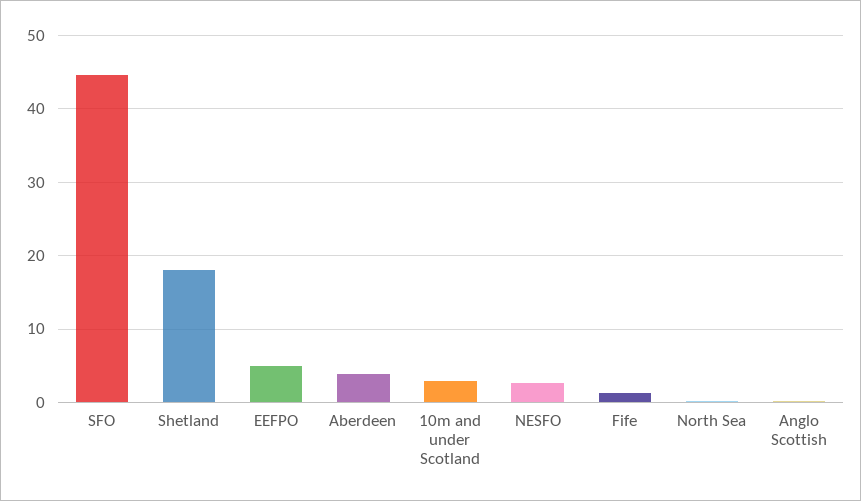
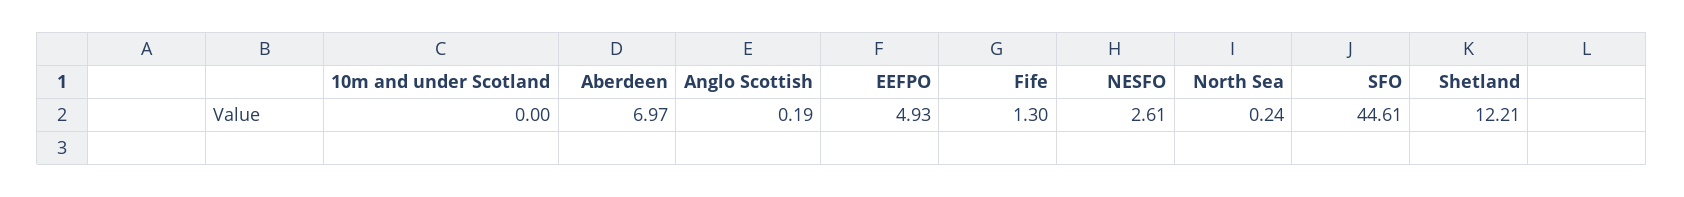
Shetland: 18 -> 12.21
Aberdeen: 4 -> 6.97
10m and under Scotland: 3 -> 0

